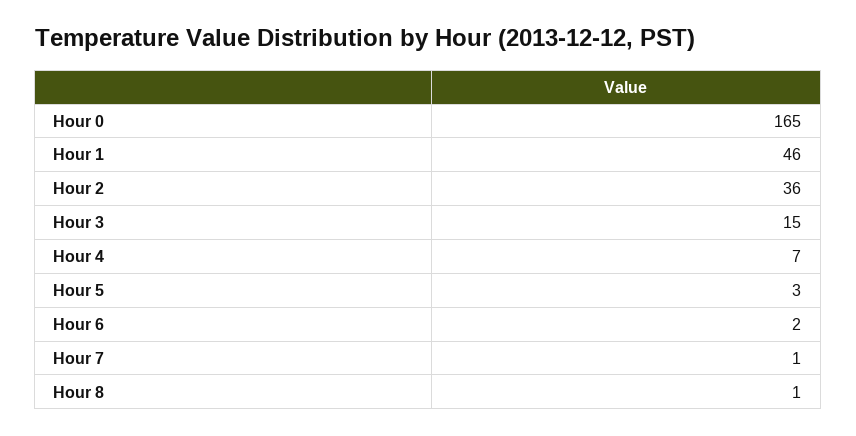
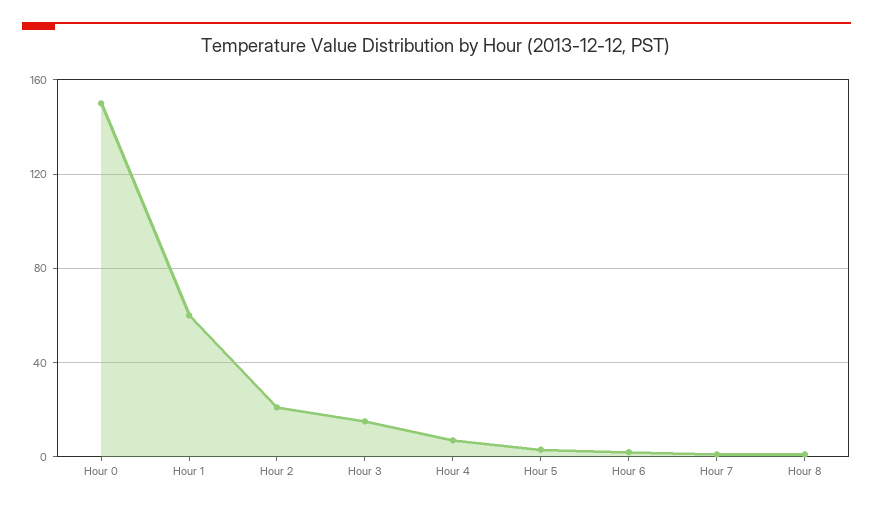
Hour 0: 165 -> 150
Hour 1: 46 -> 60
Hour 2: 36 -> 20

